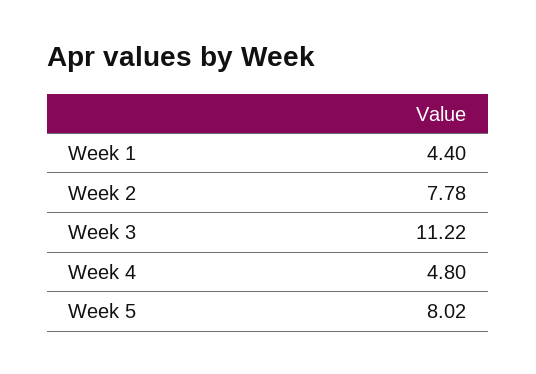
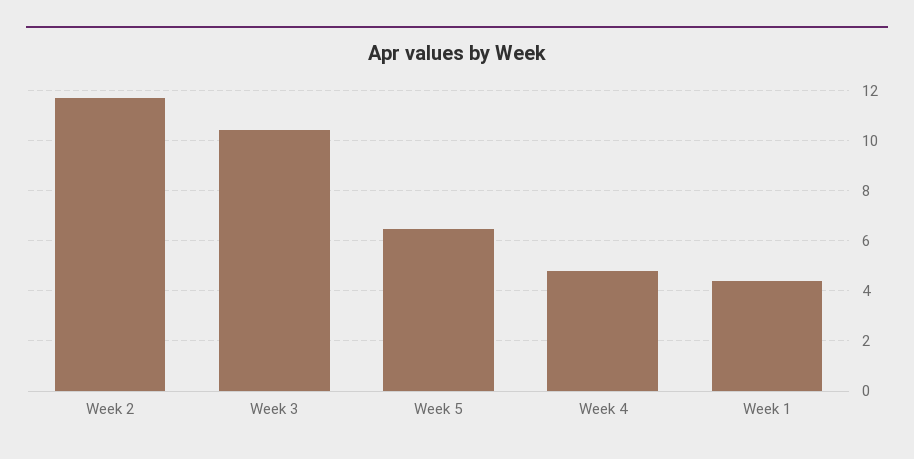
Week 2: 7.78 -> 11.75
Week 3: 11.22 -> 10.5
Week 5: 8.02 -> 6.5

